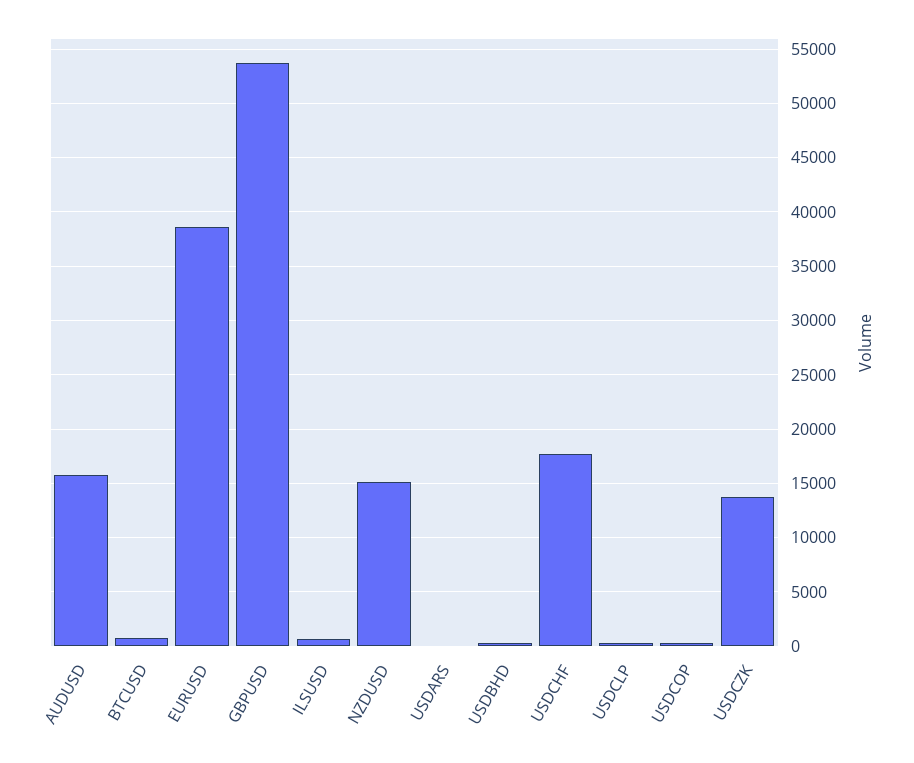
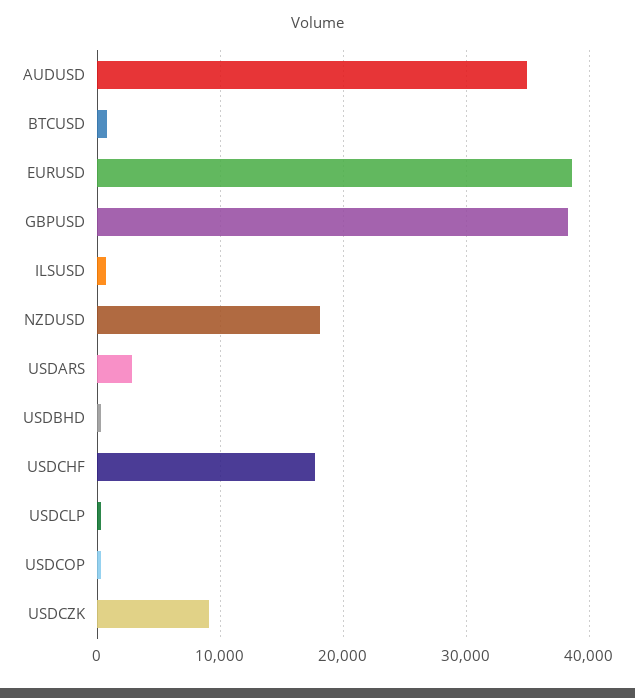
AUDUSD: 16000 -> 35000
GBPUSD: 54000 -> 38000
NZDUSD: 15000 -> 18000
USDARS: 0 -> 3000
USDCZK: 14000 -> 9000

